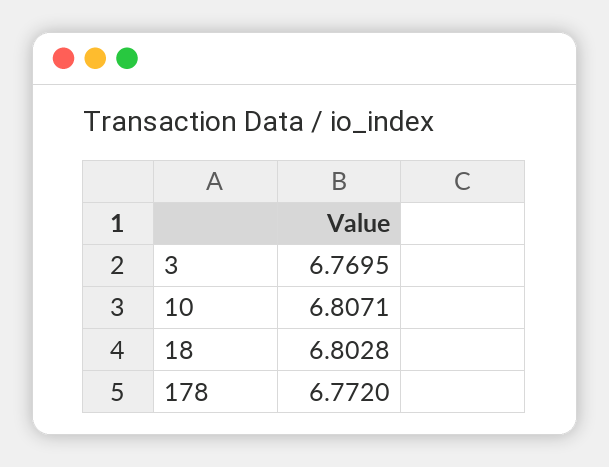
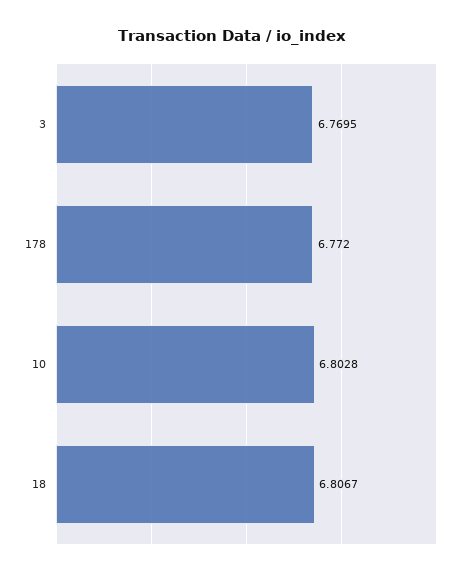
10: 6.8071 -> 6.8028
18: 6.8028 -> 6.8067

